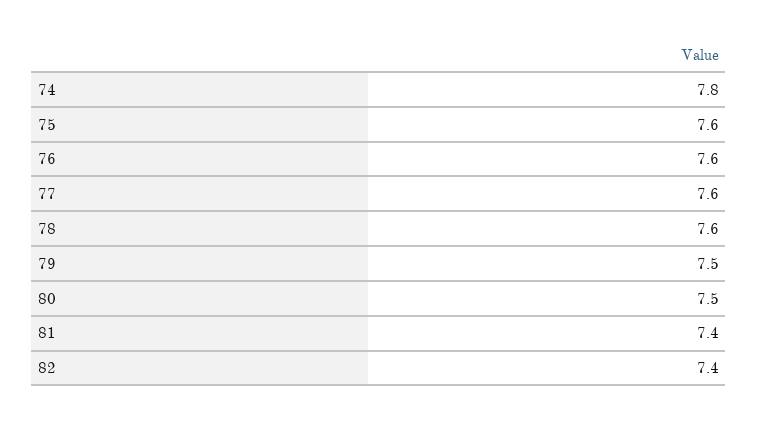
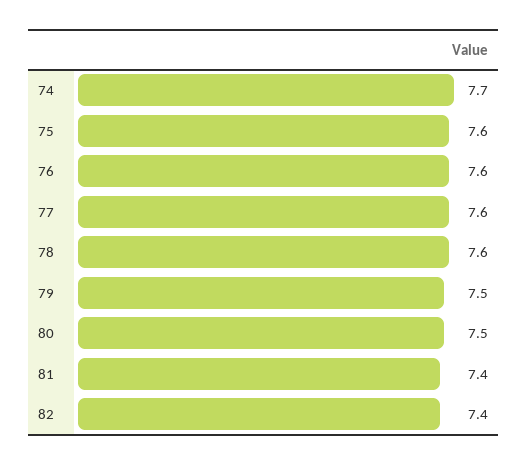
74: 7.8 -> 7.7

